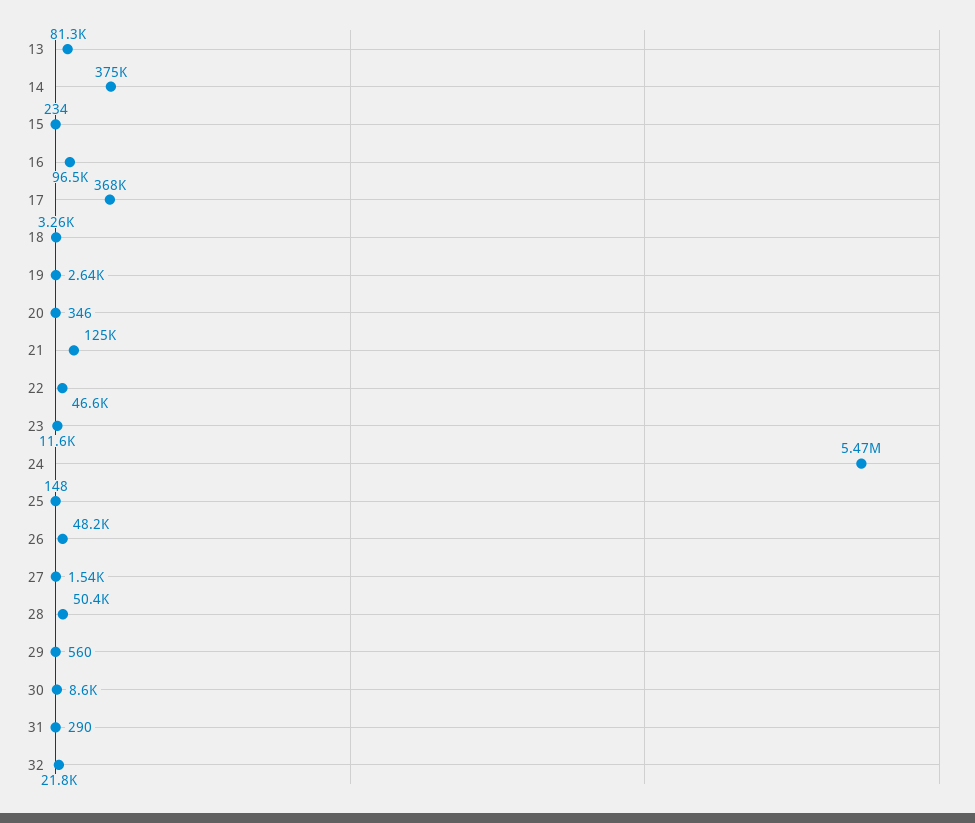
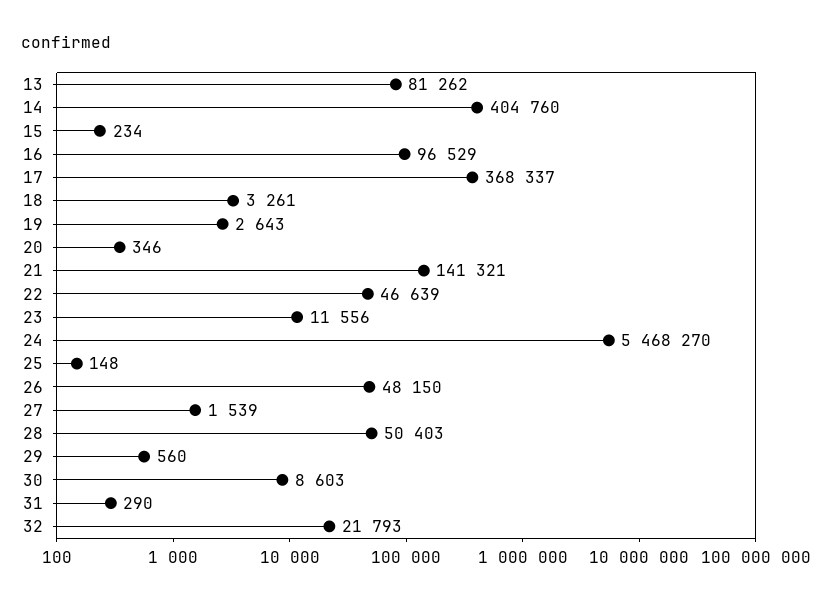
14: 375000 -> 404760
21: 125000 -> 141321

